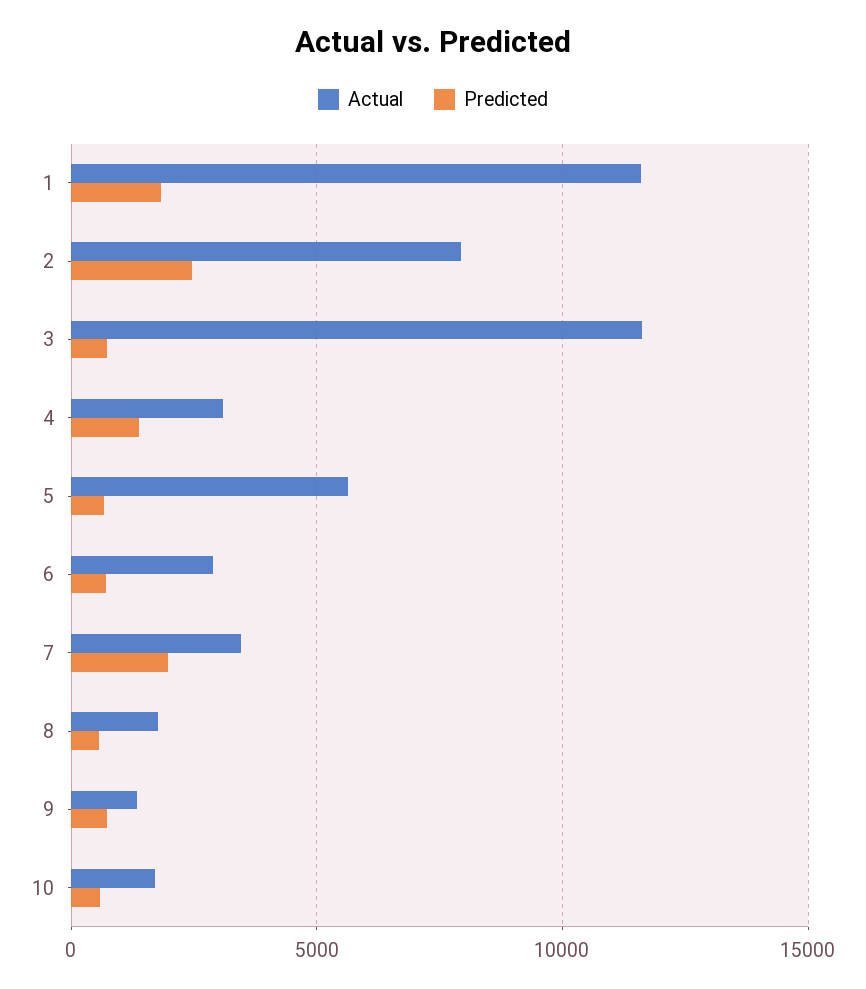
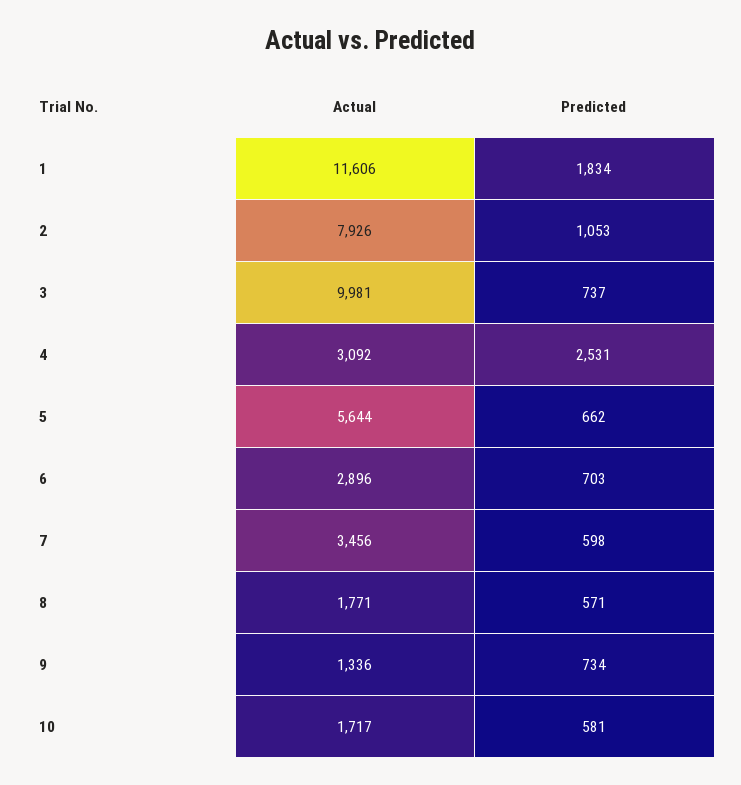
Predicted, 2: 2500 -> 1053
Actual, 3: 11500 -> 9981
Predicted, 4: 1500 -> 2531
Predicted, 7: 2000 -> 598

